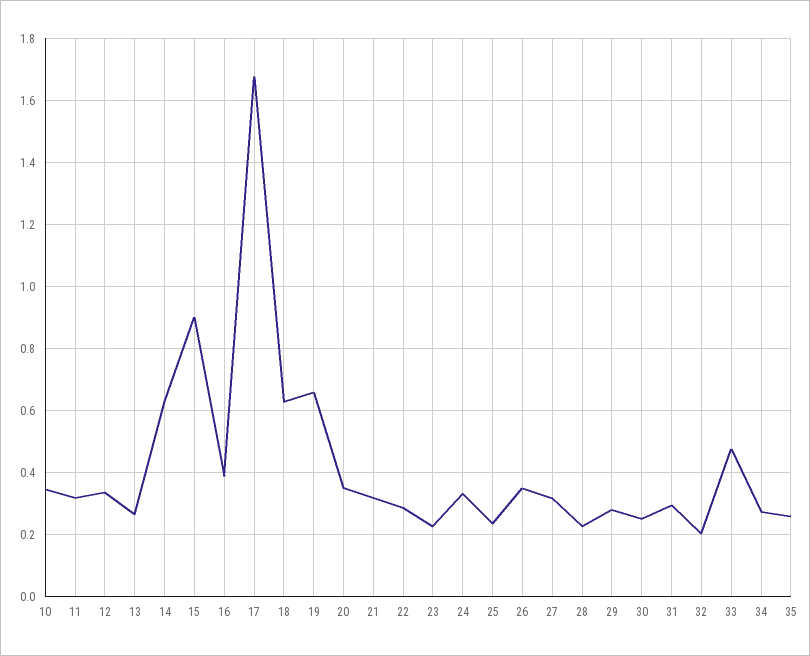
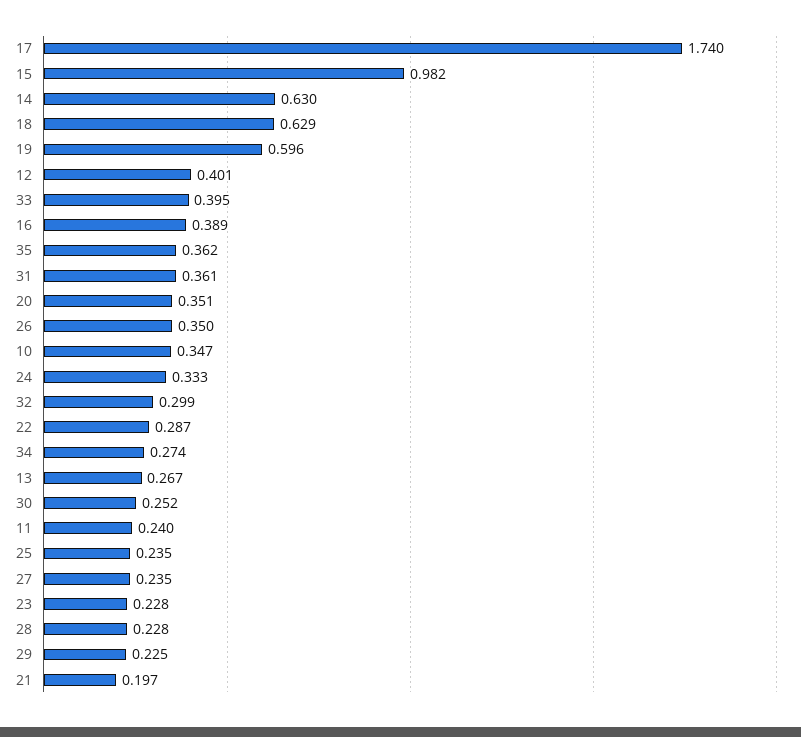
11: 0.32 -> 0.24
12: 0.34 -> 0.401
15: 0.9 -> 0.982
17: 1.68 -> 1.74
19: 0.66 -> 0.596
21: 0.32 -> 0.197
27: 0.32 -> 0.235
29: 0.28 -> 0.225
31: 0.3 -> 0.361
32: 0.2 -> 0.299
33: 0.48 -> 0.395
35: 0.26 -> 0.362

